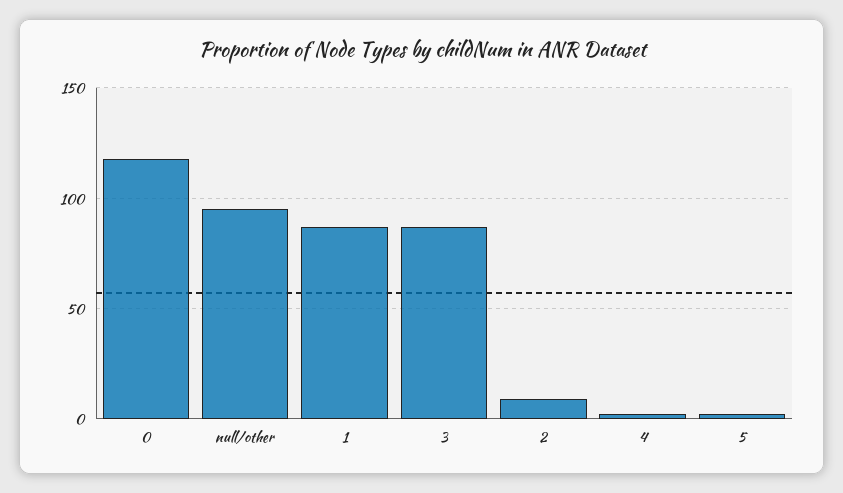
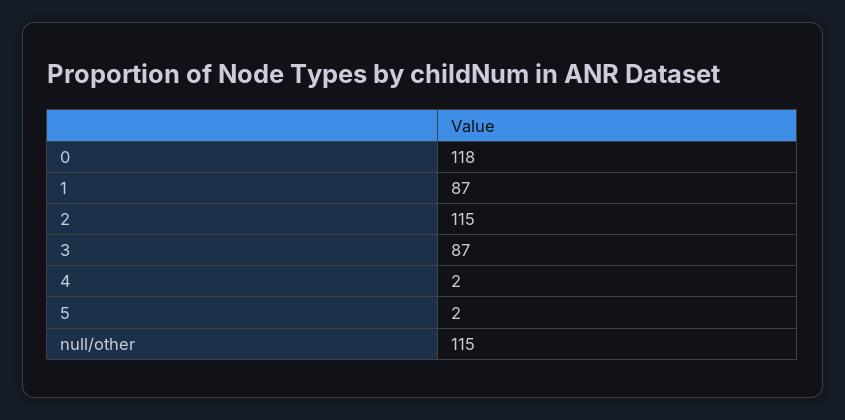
null/other: 95 -> 115
2: 10 -> 115

